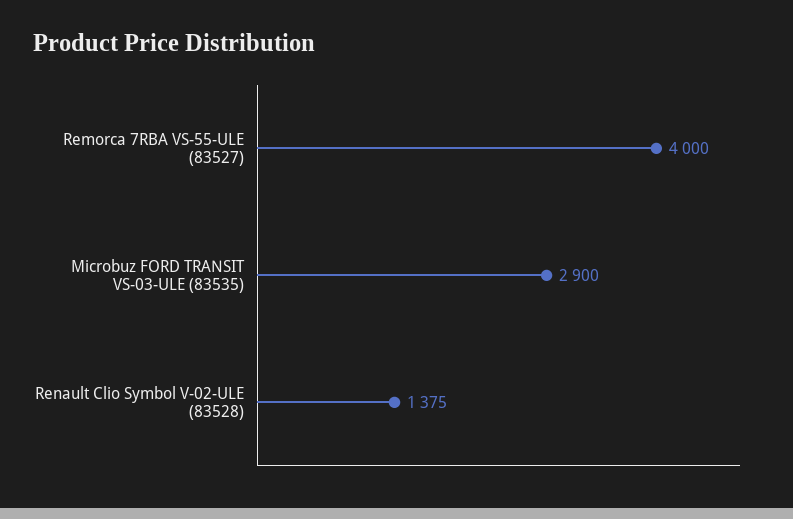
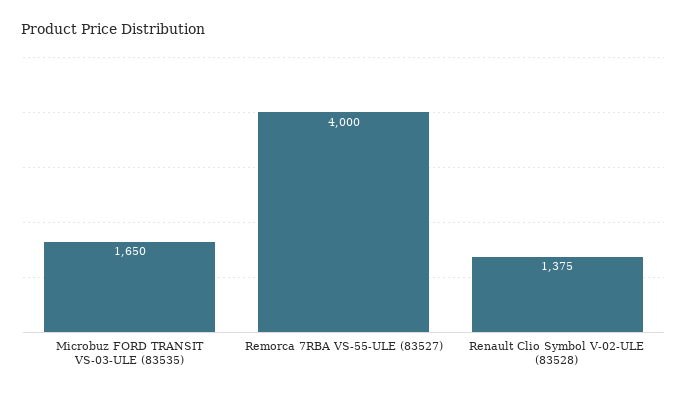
Microbuz FORD TRANSIT VS-03-ULE (83535): 2900 -> 1650

